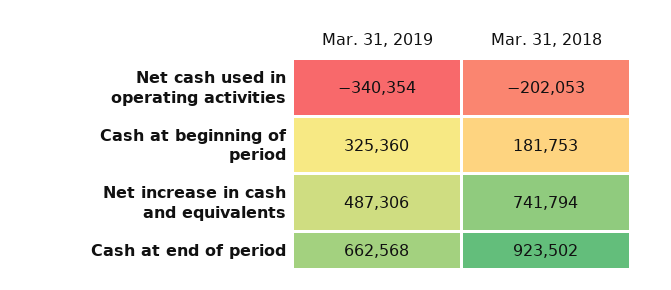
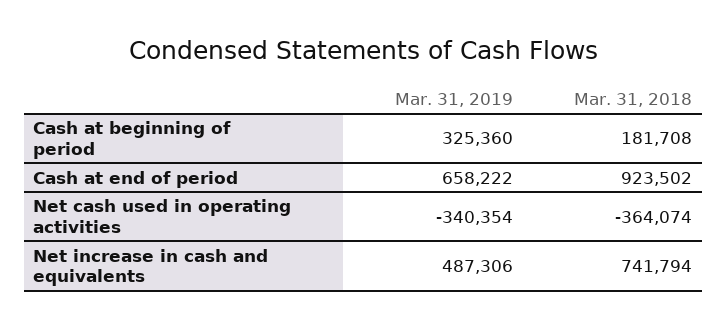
Mar. 31, 2018, Net cash used in operating activities: -202053 -> -364074
Mar. 31, 2018, Cash at beginning of period: 181753 -> 181708
Mar. 31, 2019, Cash at end of period: 662568 -> 658222

